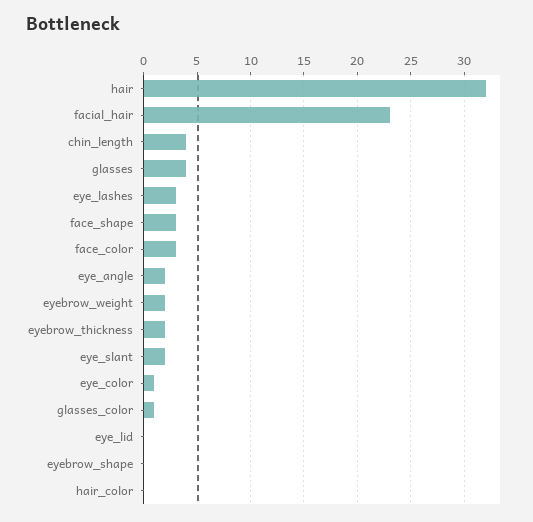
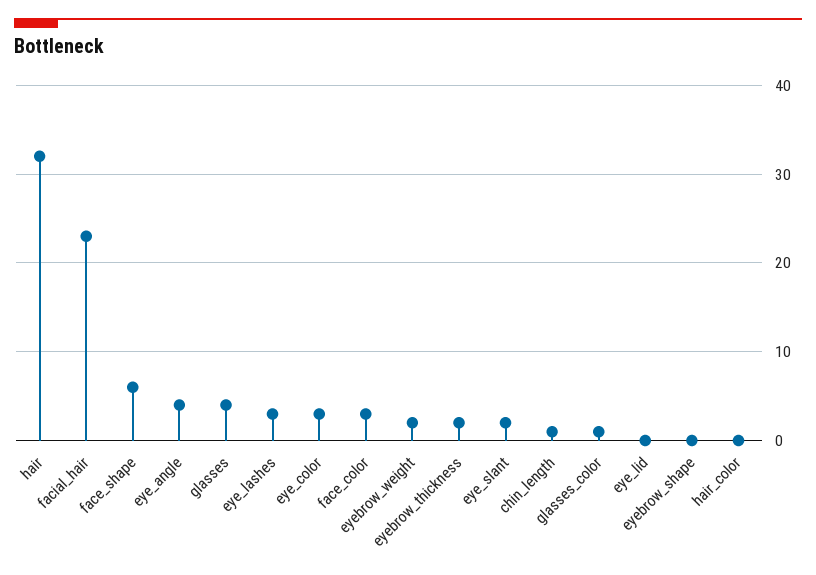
chin_length: 4 -> 1
face_shape: 3 -> 6
eye_angle: 2 -> 4
eye_color: 1 -> 3

